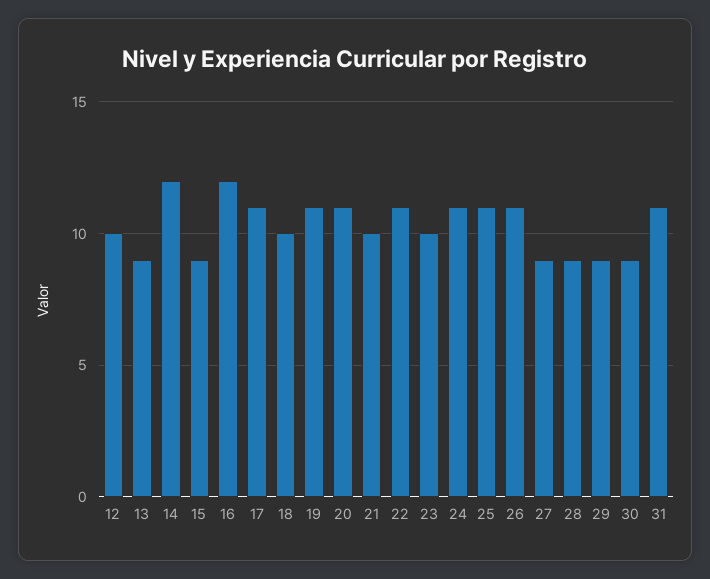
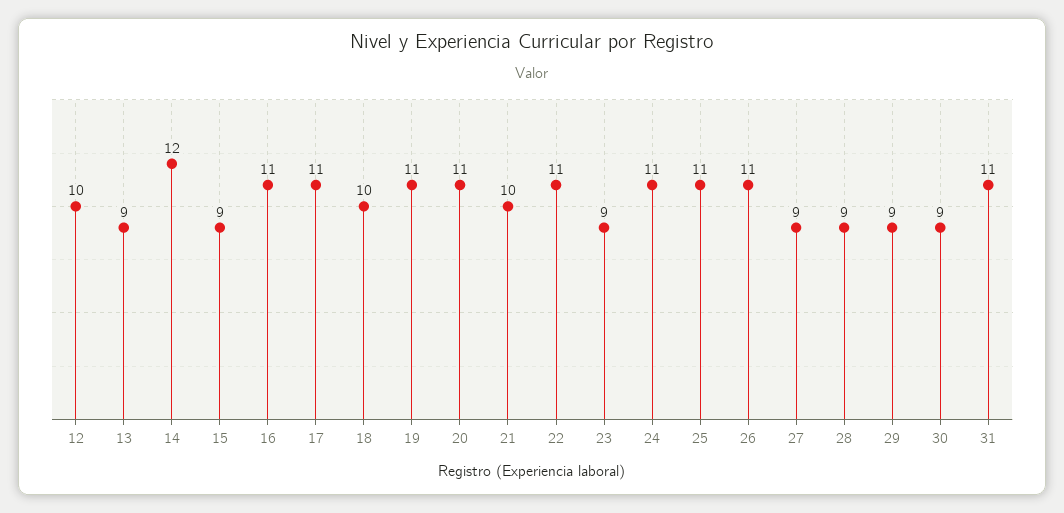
16: 12 -> 11
23: 10 -> 9

